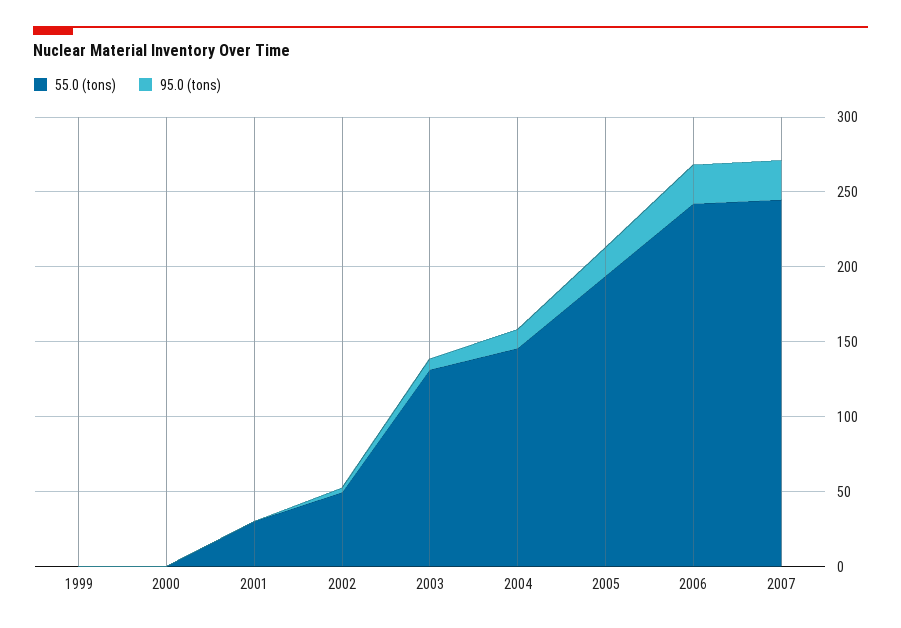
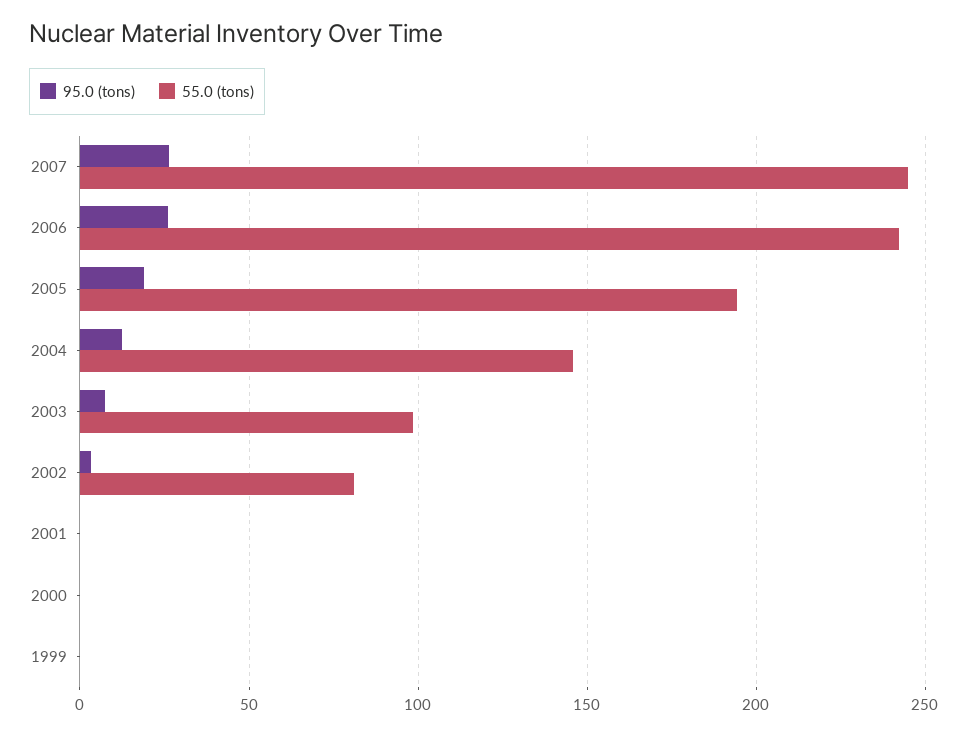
55.0 (tons), 2001: 30 -> 0
55.0 (tons), 2002: 50 -> 80
55.0 (tons), 2003: 130 -> 100

